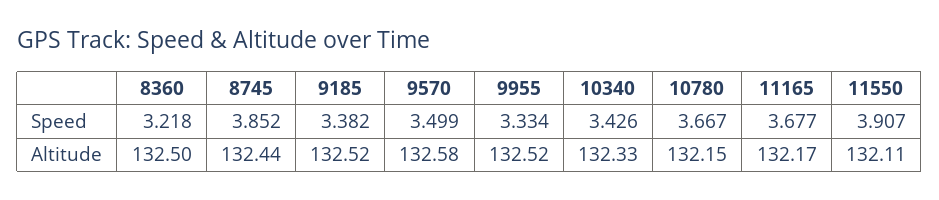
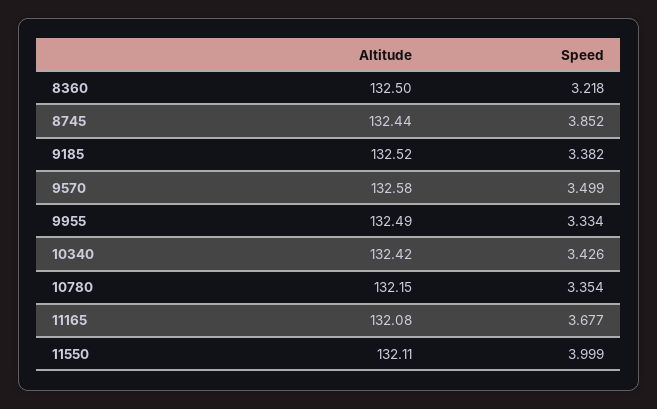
10780, Speed: 3.667 -> 3.354
11550, Speed: 3.907 -> 3.999
9955, Altitude: 132.52 -> 132.49
10340, Altitude: 132.33 -> 132.42
11165, Altitude: 132.17 -> 132.08

